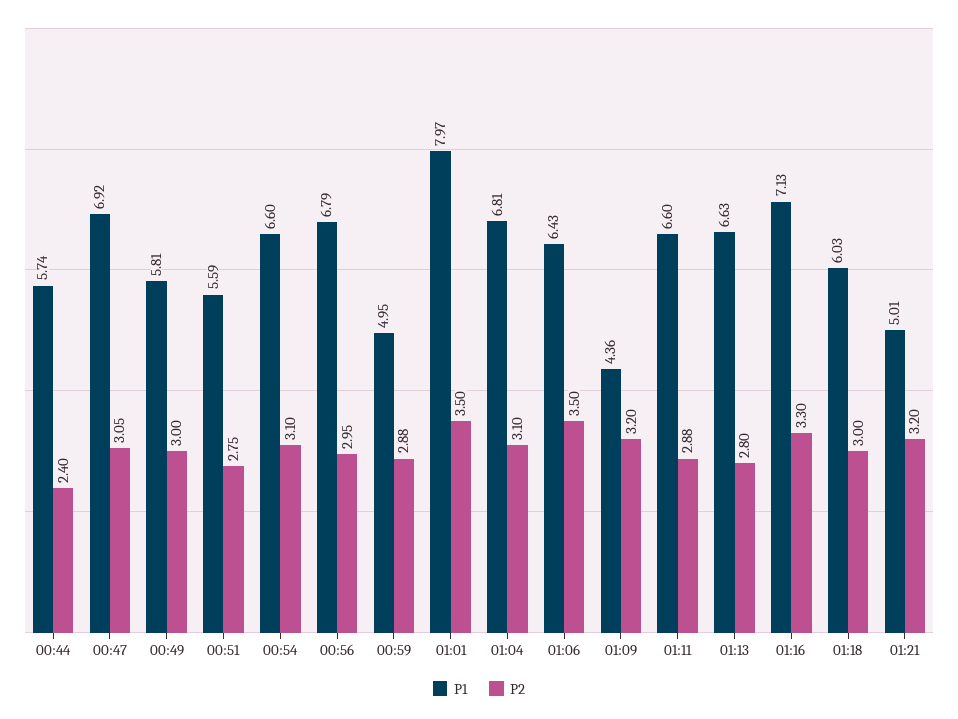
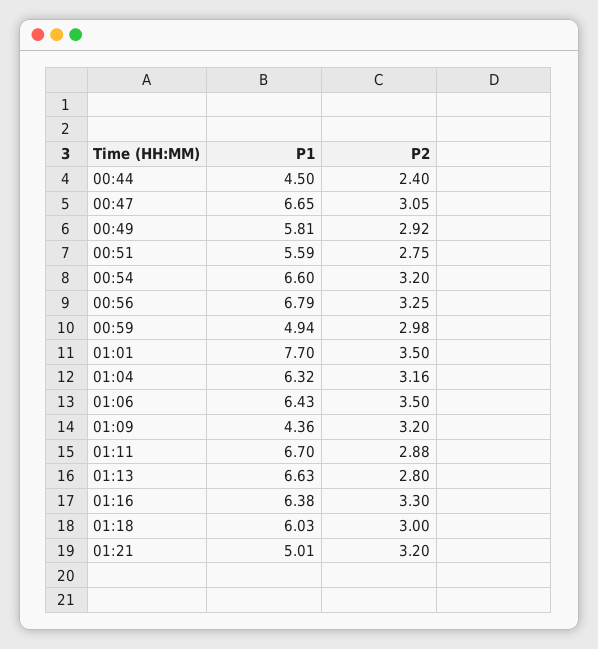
P1, 00:44: 5.74 -> 4.5
P1, 00:47: 6.92 -> 6.65
P2, 00:49: 3 -> 2.92
P2, 00:54: 3.1 -> 3.2
P2, 00:56: 2.95 -> 3.25
P1, 00:59: 4.95 -> 4.94
P2, 00:59: 2.88 -> 2.98
P1, 01:01: 7.97 -> 7.7
P1, 01:04: 6.81 -> 6.32
P2, 01:04: 3.1 -> 3.16
P1, 01:11: 6.6 -> 6.7
P1, 01:16: 7.13 -> 6.38

